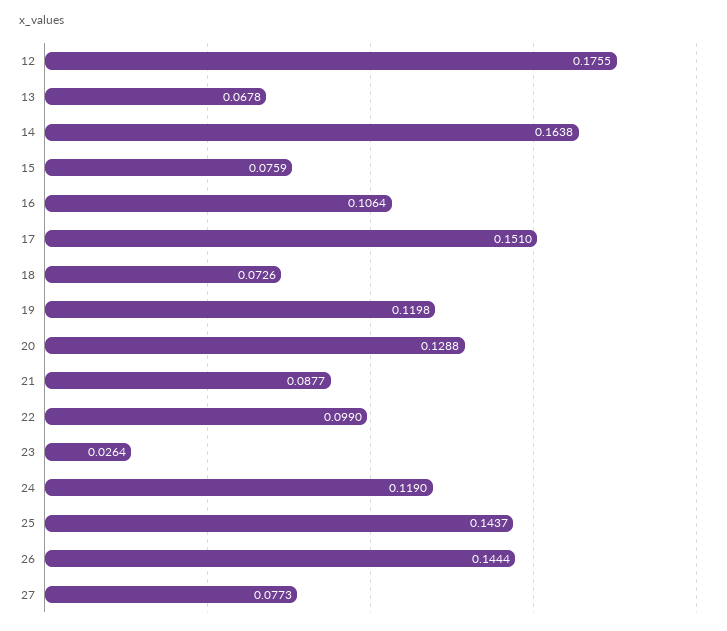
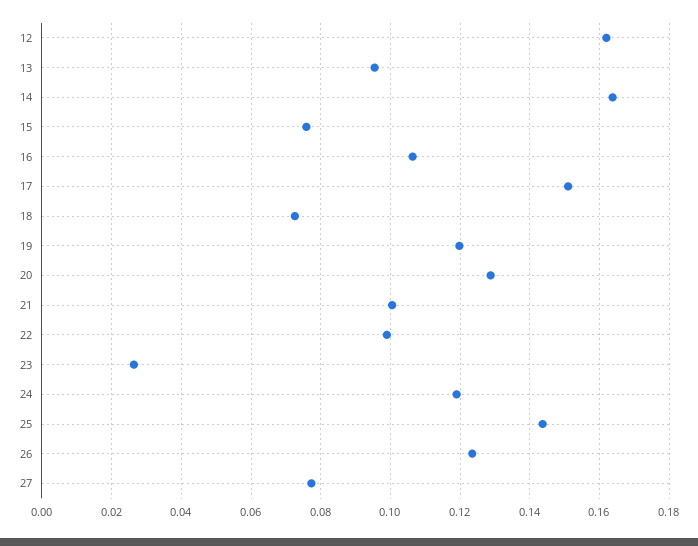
12: 0.1755 -> 0.162
13: 0.0678 -> 0.096
21: 0.0877 -> 0.1
26: 0.1444 -> 0.124

